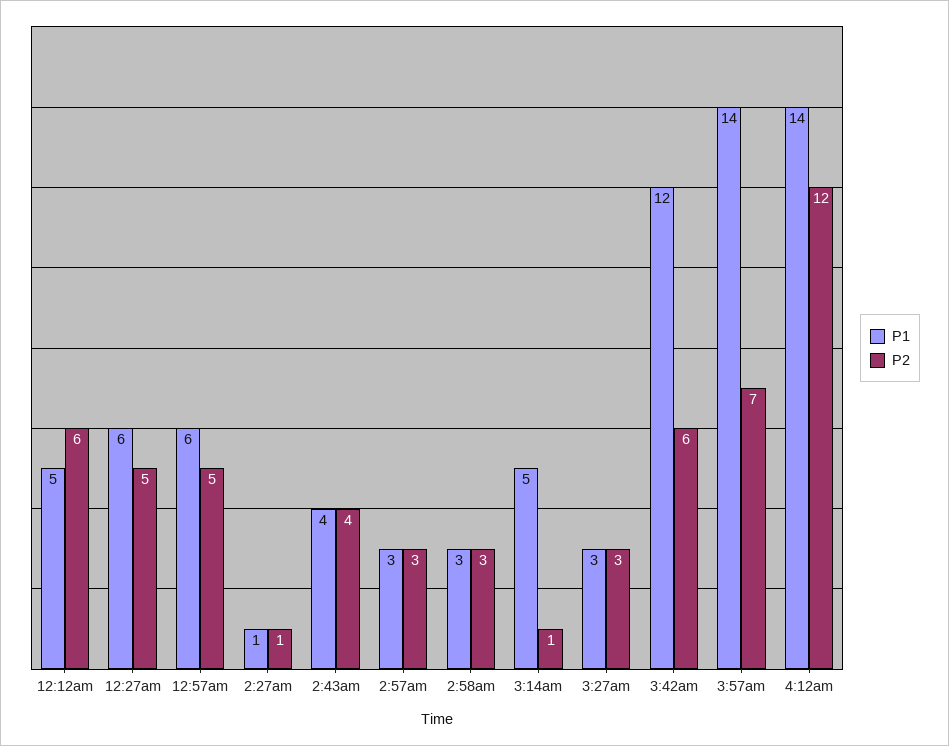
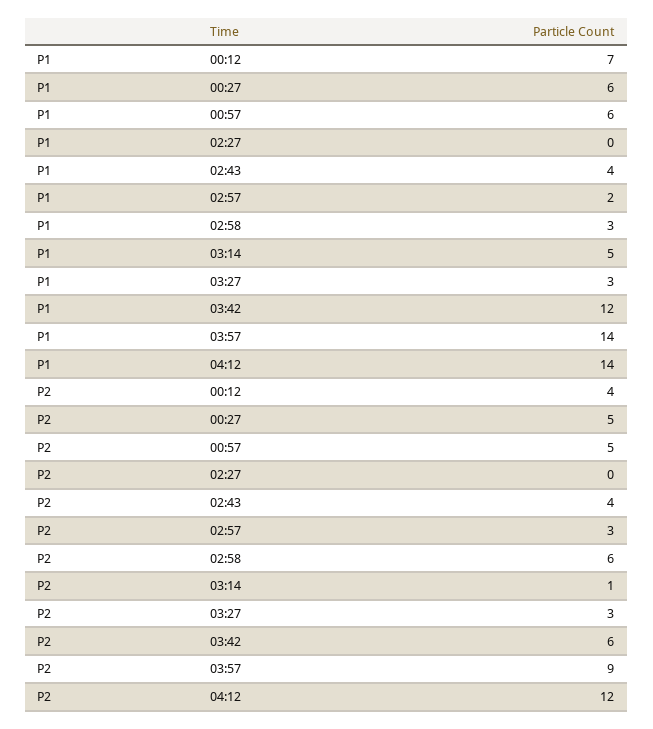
P1, 12:12am: 5 -> 7
P2, 12:12am: 6 -> 4
P1, 2:27am: 1 -> 0
P2, 2:27am: 1 -> 0
P1, 2:57am: 3 -> 2
P2, 2:58am: 3 -> 6
P2, 3:57am: 7 -> 9

